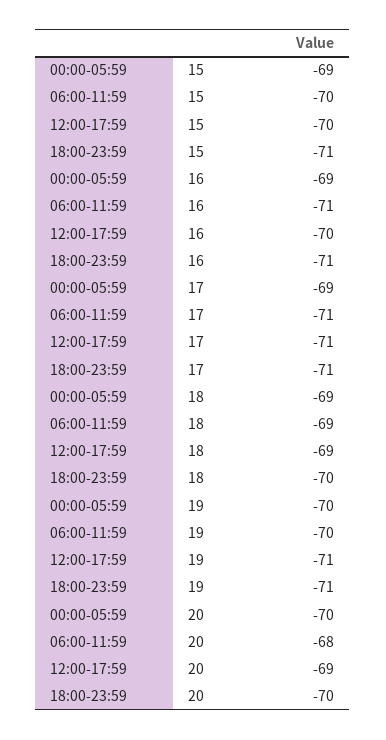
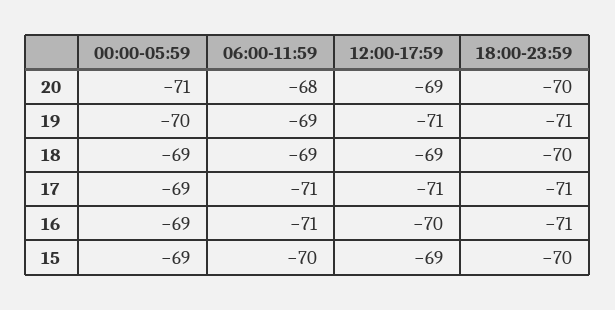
12:00-17:59, 15: -70 -> -69
18:00-23:59, 15: -71 -> -70
06:00-11:59, 19: -70 -> -69
00:00-05:59, 20: -70 -> -71

